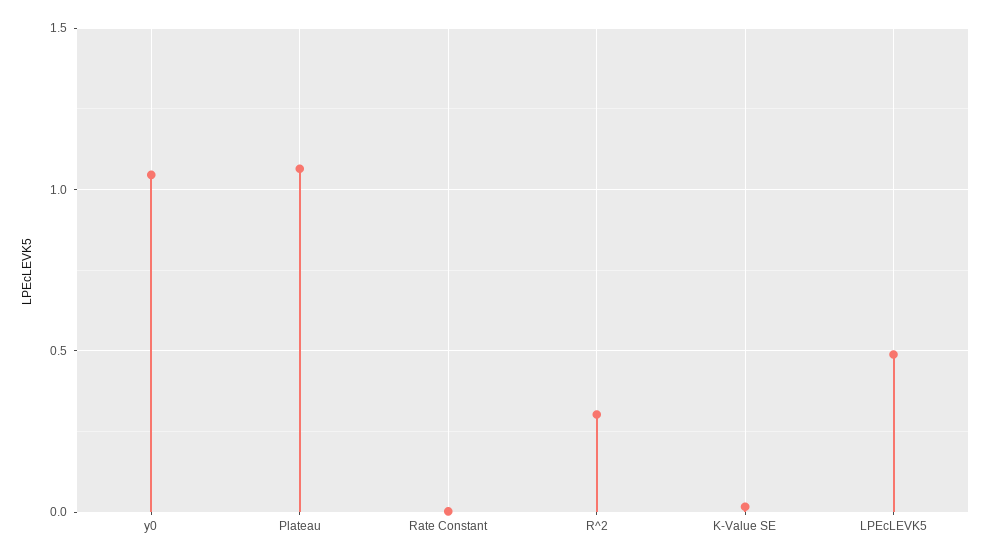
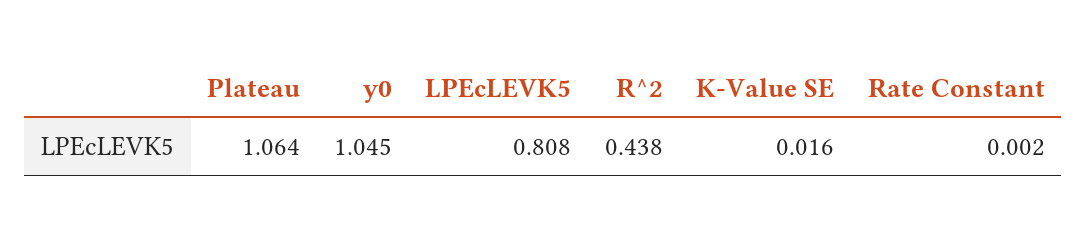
R^2: 0.3 -> 0.438
LPEcLEVK5: 0.5 -> 0.808

